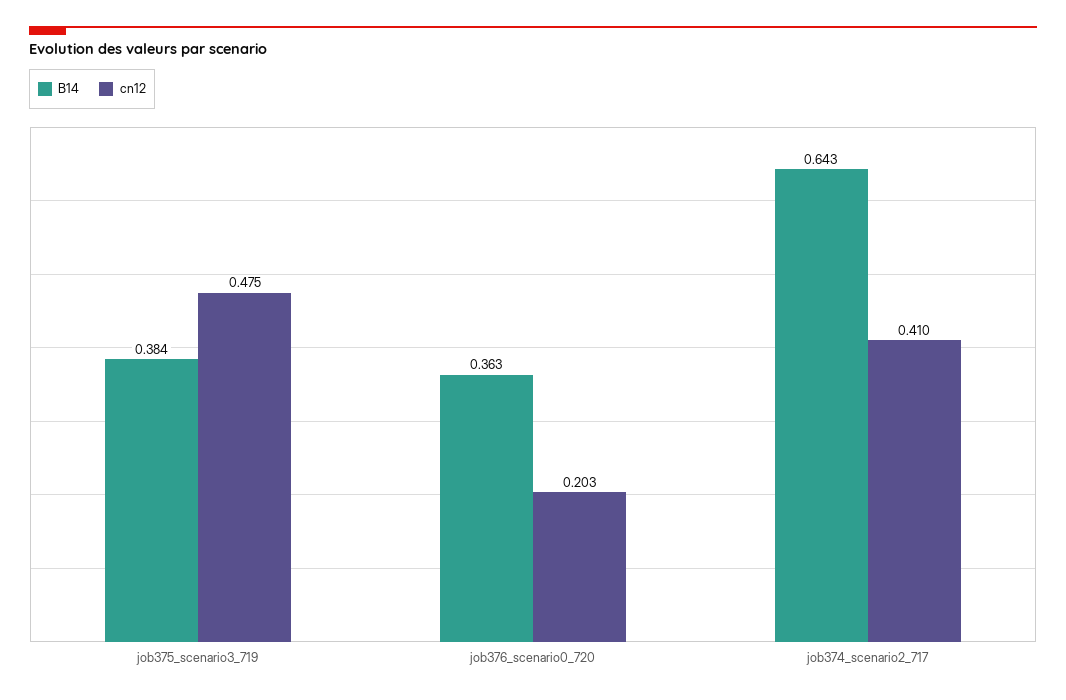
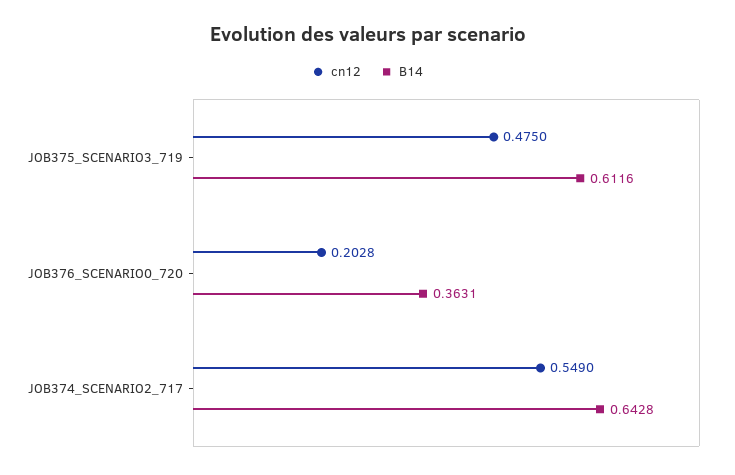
B14, job375_scenario3_719: 0.384 -> 0.6116
cn12, job374_scenario2_717: 0.41 -> 0.549

